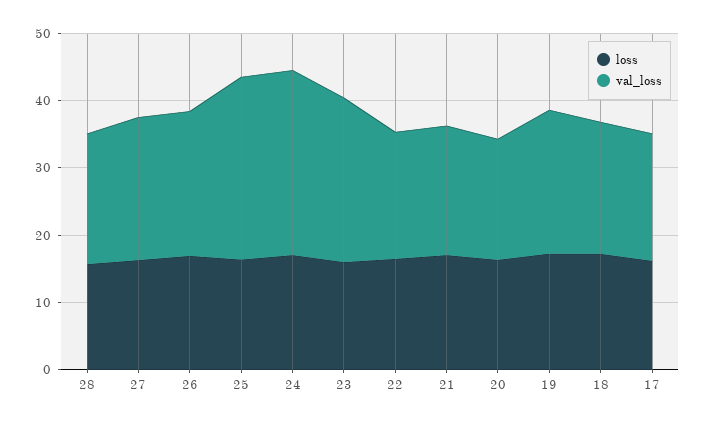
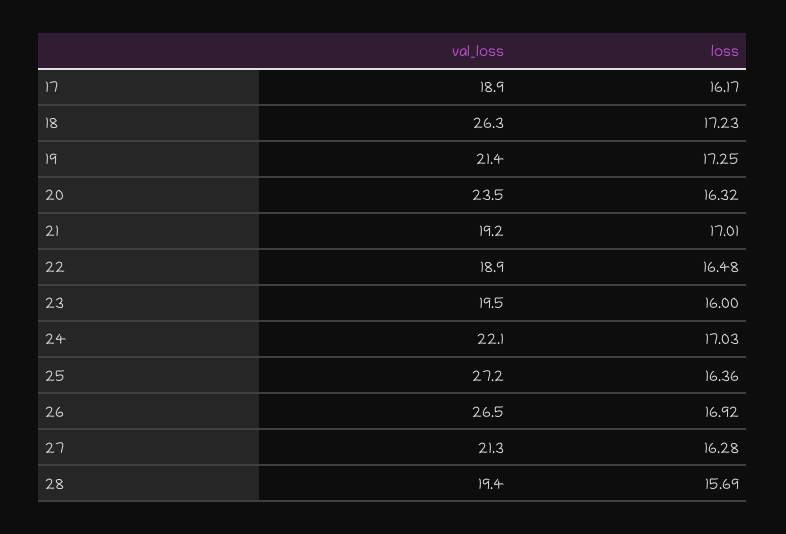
val_loss, 26: 22 -> 26.5
val_loss, 24: 28 -> 22.1
val_loss, 23: 24 -> 19.5
val_loss, 20: 18 -> 23.5
val_loss, 18: 20 -> 26.3

